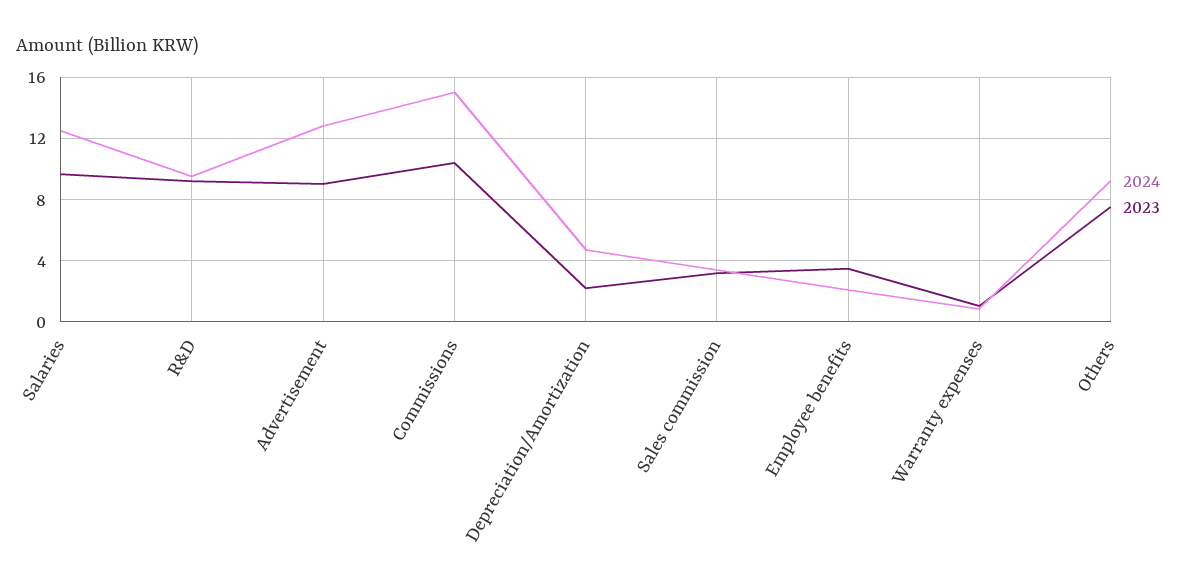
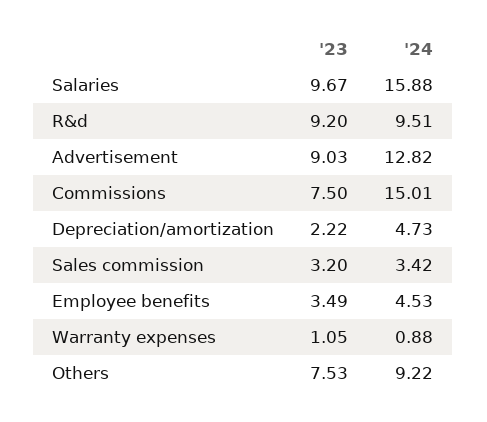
2024, Salaries: 12.5 -> 15.88
2023, Commissions: 10.5 -> 7.5
2024, Employee benefits: 2 -> 4.53

